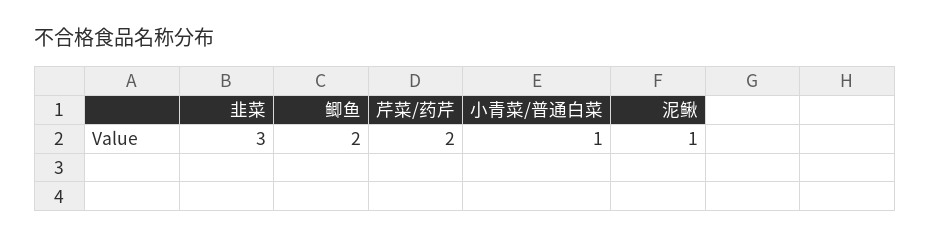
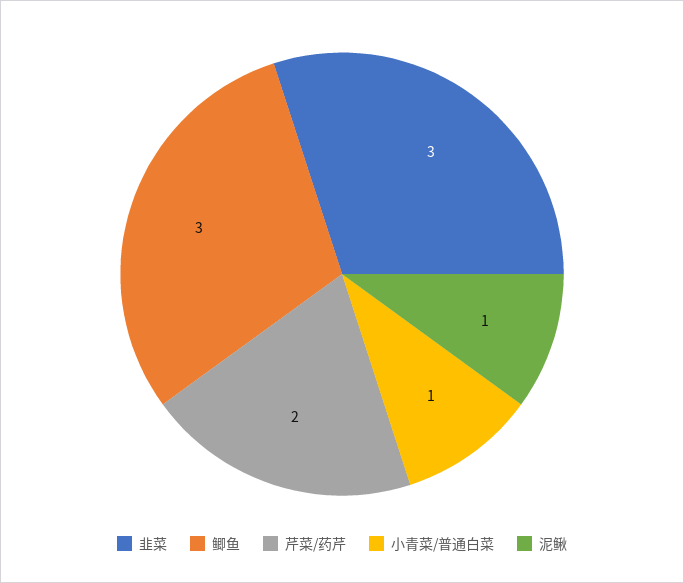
鲫鱼: 2 -> 3

